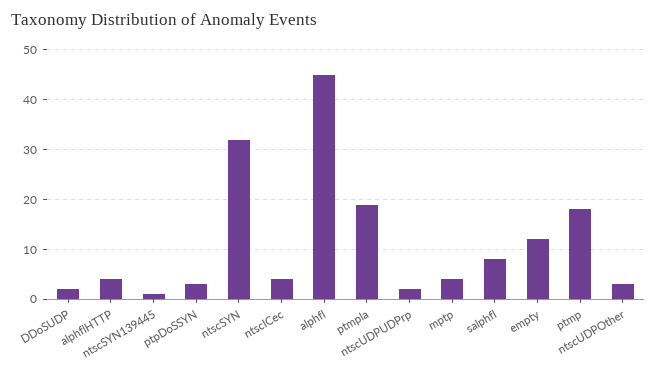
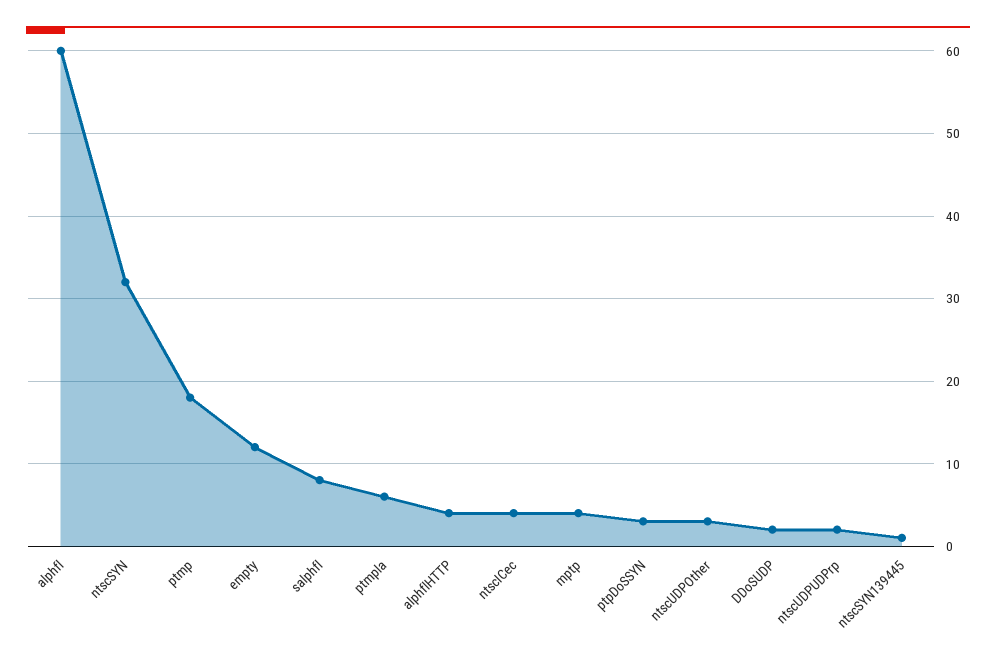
alphfl: 45 -> 60
ptmpla: 20 -> 6

